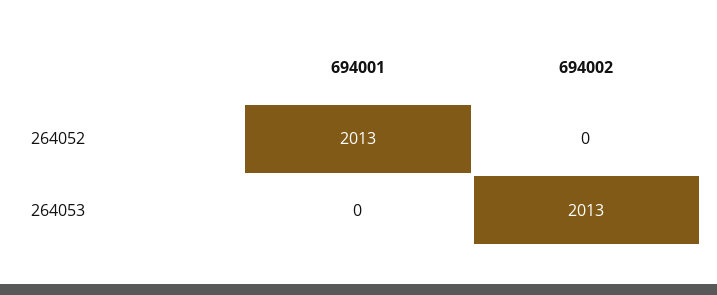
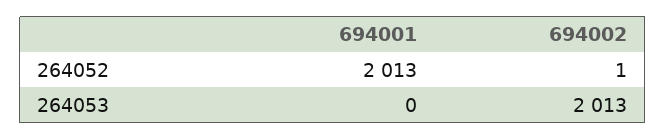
694002, 264052: 0 -> 1

